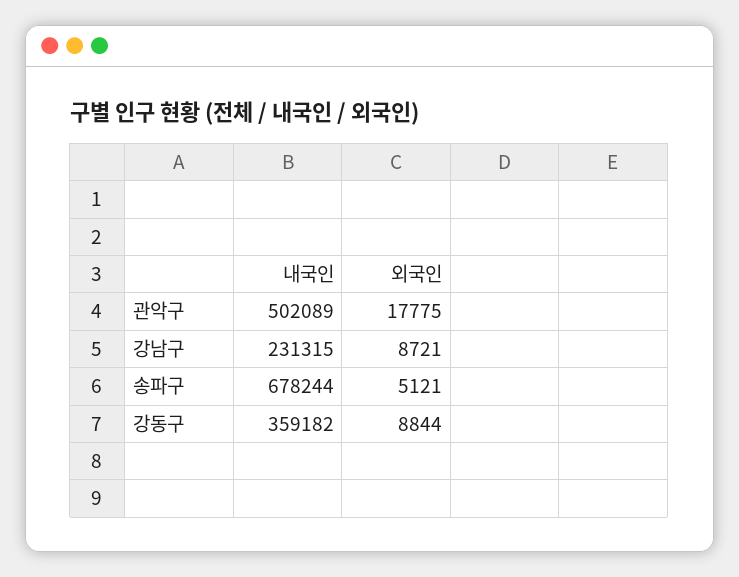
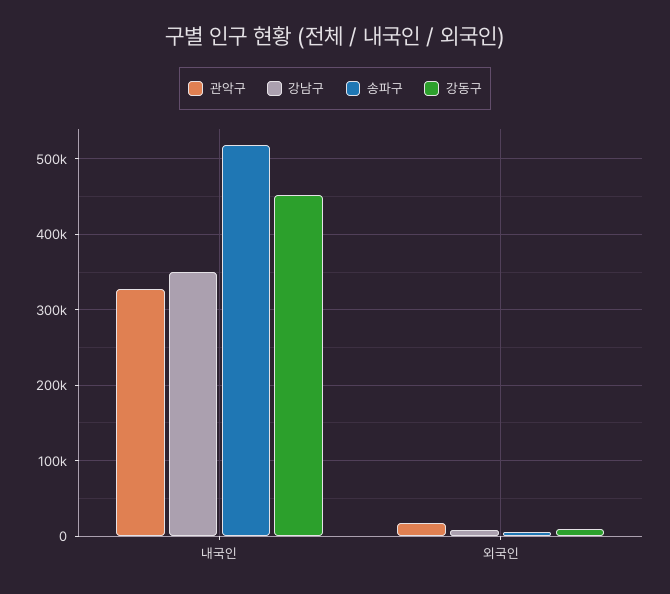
관악구, 내국인: 502089 -> 330000
강남구, 내국인: 231315 -> 350000
송파구, 내국인: 678244 -> 520000
강동구, 내국인: 359182 -> 450000

